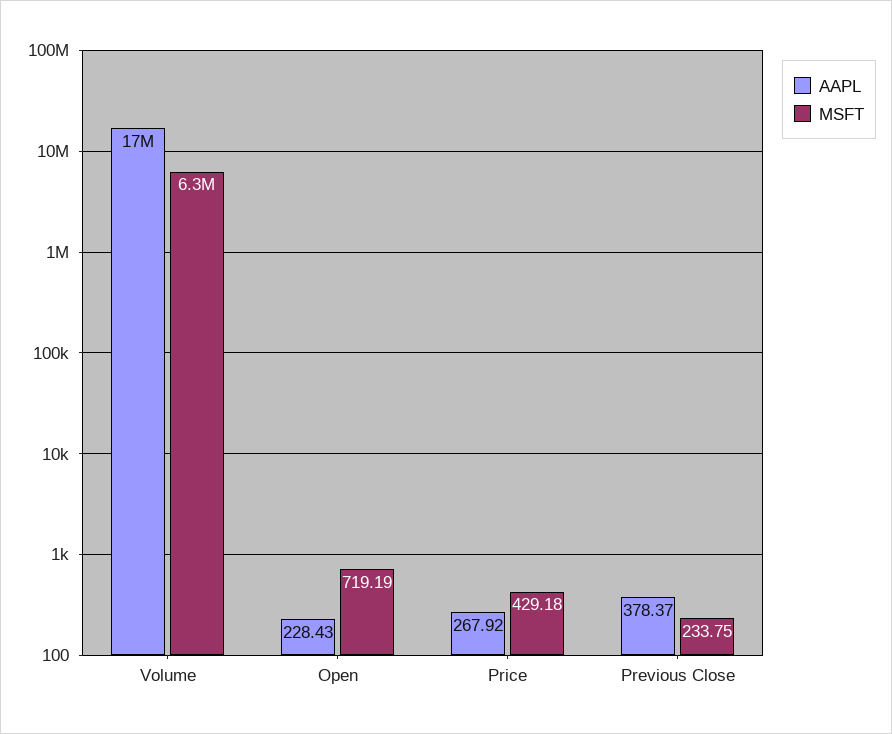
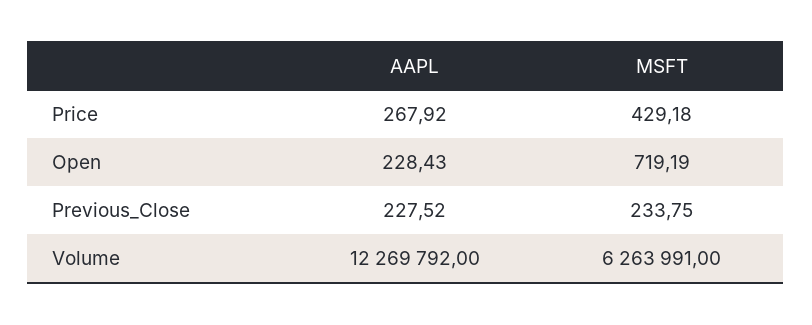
AAPL, Volume: 17000000 -> 12269792
AAPL, Previous Close: 378.37 -> 227.52

